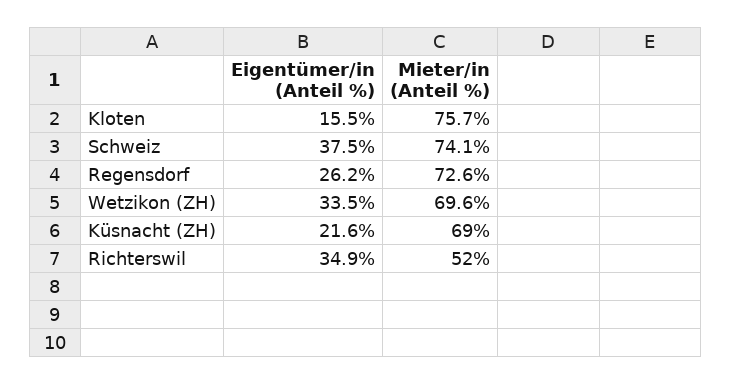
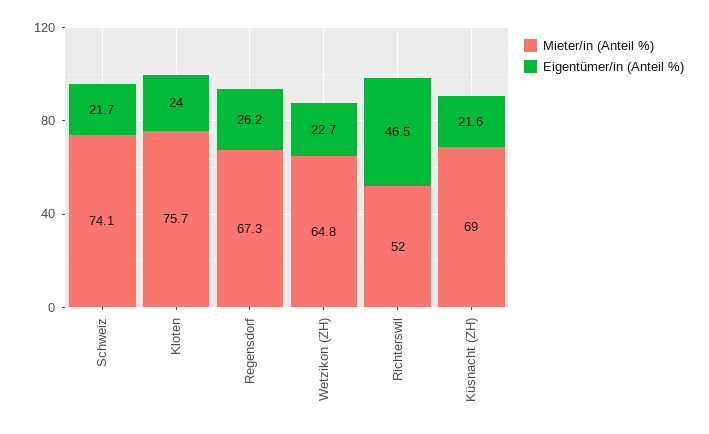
Eigentümer/in (Anteil %), Kloten: 15.5 -> 24
Eigentümer/in (Anteil %), Schweiz: 37.5 -> 21.7
Mieter/in (Anteil %), Regensdorf: 72.6 -> 67.3
Eigentümer/in (Anteil %), Wetzikon (ZH): 33.5 -> 22.7
Mieter/in (Anteil %), Wetzikon (ZH): 69.6 -> 64.8
Eigentümer/in (Anteil %), Richterswil: 34.9 -> 46.5

